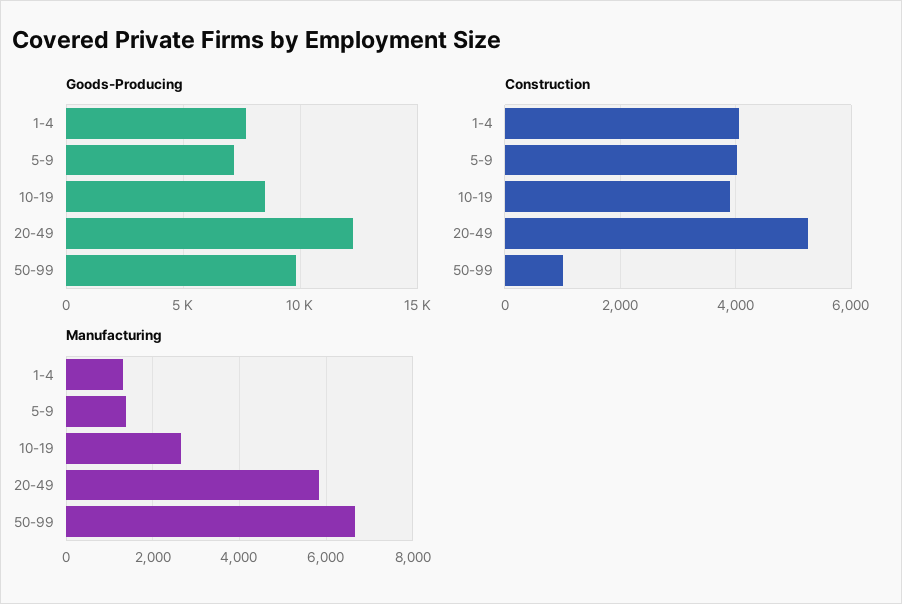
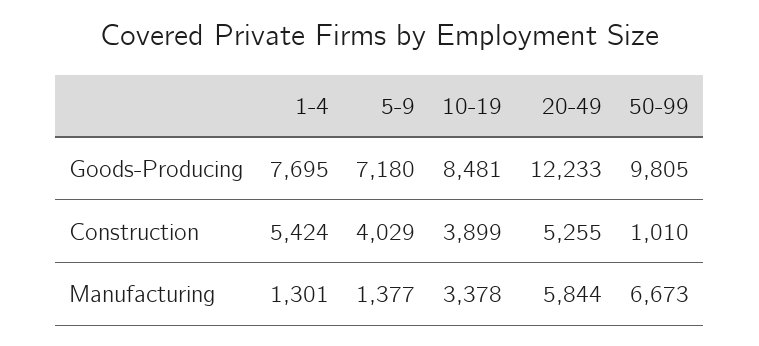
Construction, 1-4: 4000 -> 5424
Manufacturing, 10-19: 2600 -> 3378

